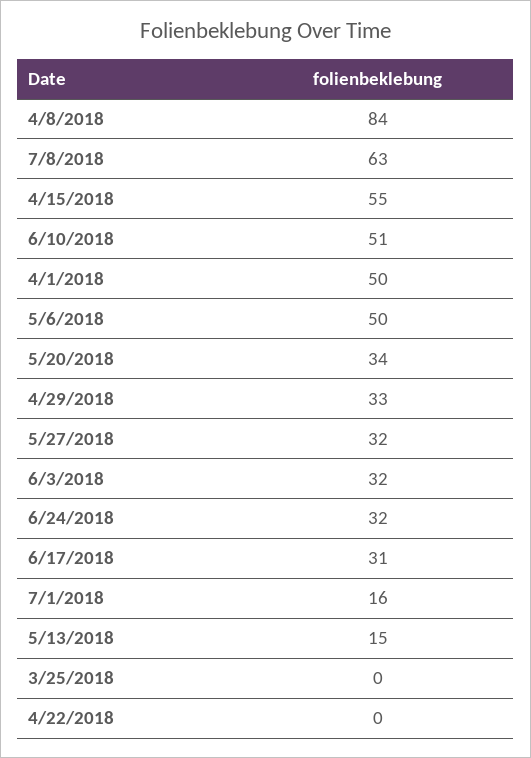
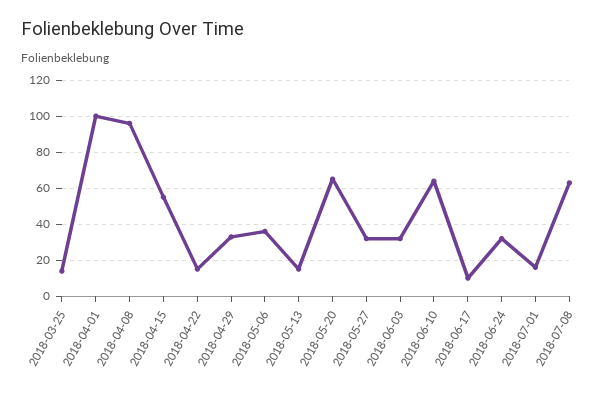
4/8/2018: 84 -> 95
6/10/2018: 51 -> 65
4/1/2018: 50 -> 100
5/6/2018: 50 -> 35
5/20/2018: 34 -> 65
6/17/2018: 31 -> 10
3/25/2018: 0 -> 15
4/22/2018: 0 -> 15

